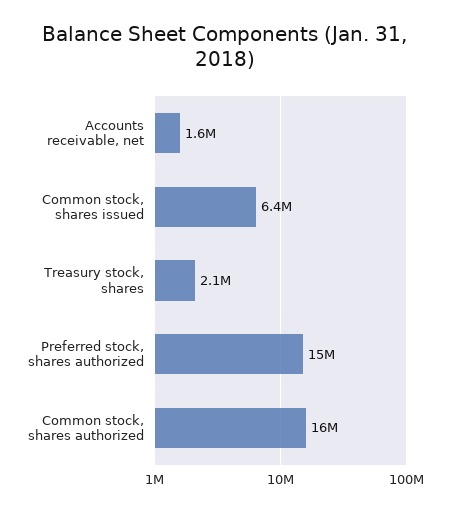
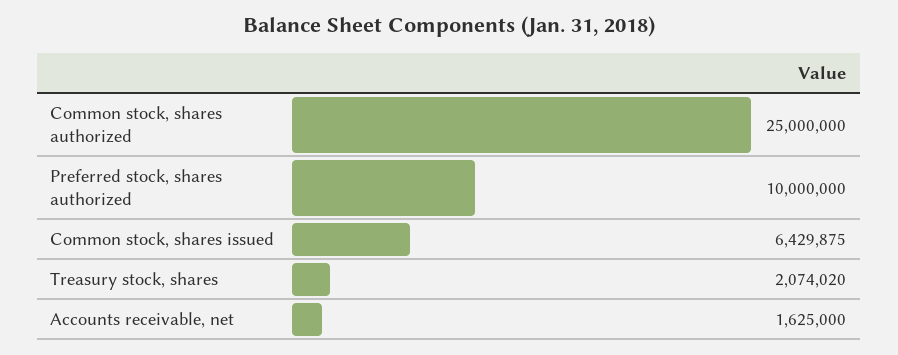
Preferred stock, shares authorized: 15000000 -> 10000000
Common stock, shares authorized: 16000000 -> 25000000

